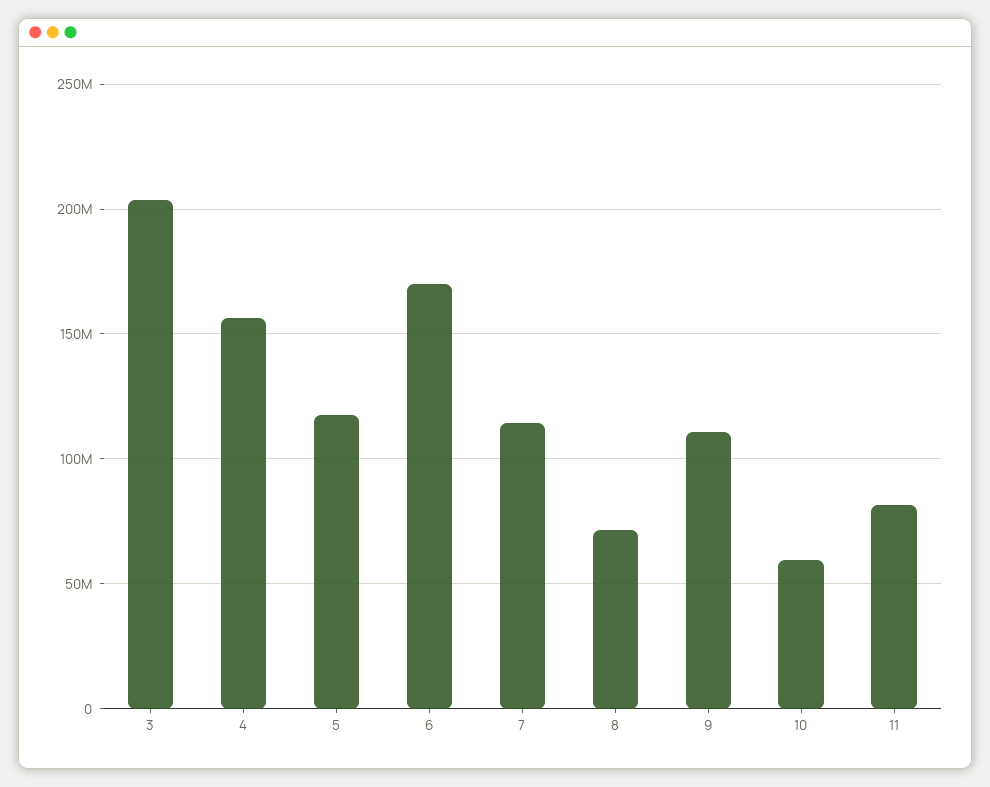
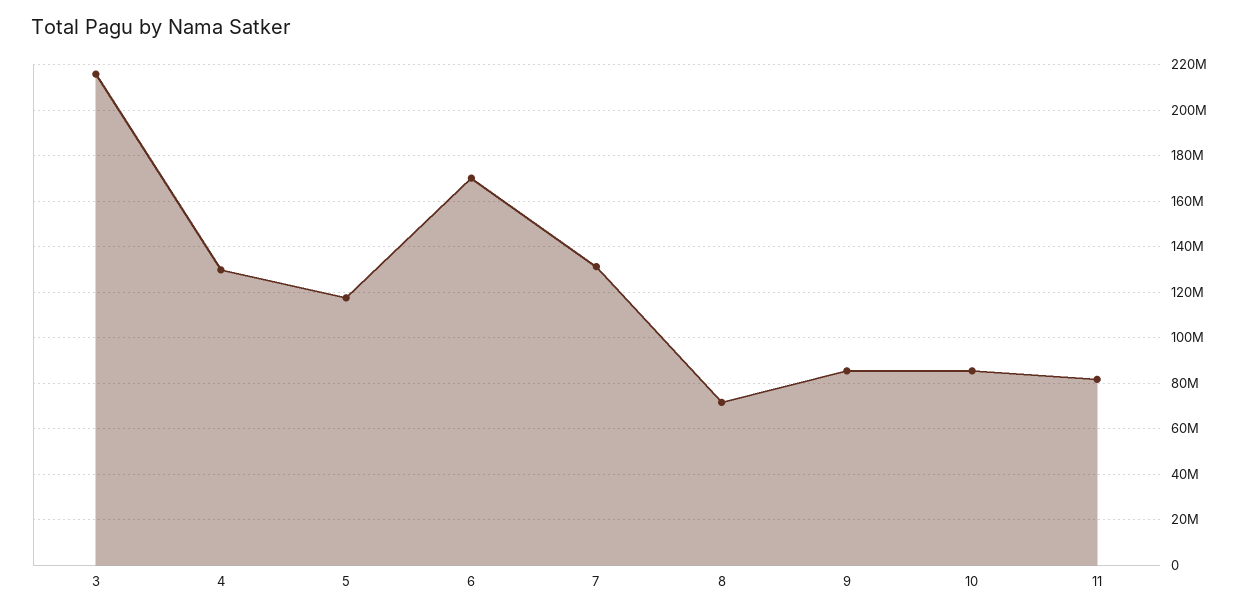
3: 205000000 -> 215000000
4: 155000000 -> 130000000
7: 115000000 -> 130000000
9: 110000000 -> 85000000
10: 60000000 -> 85000000

